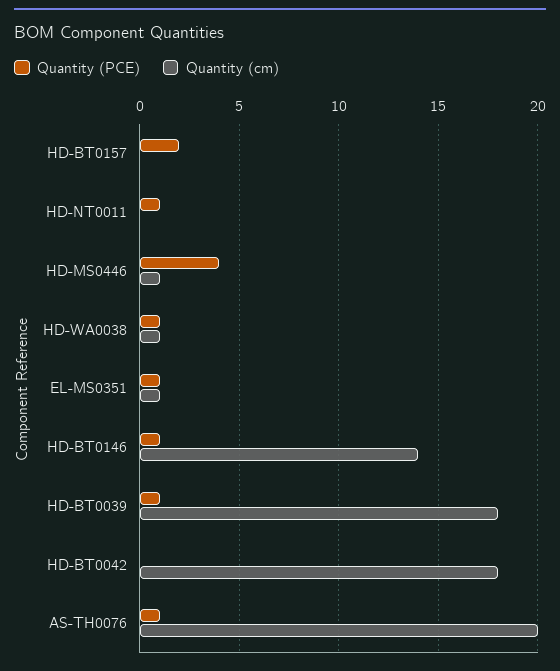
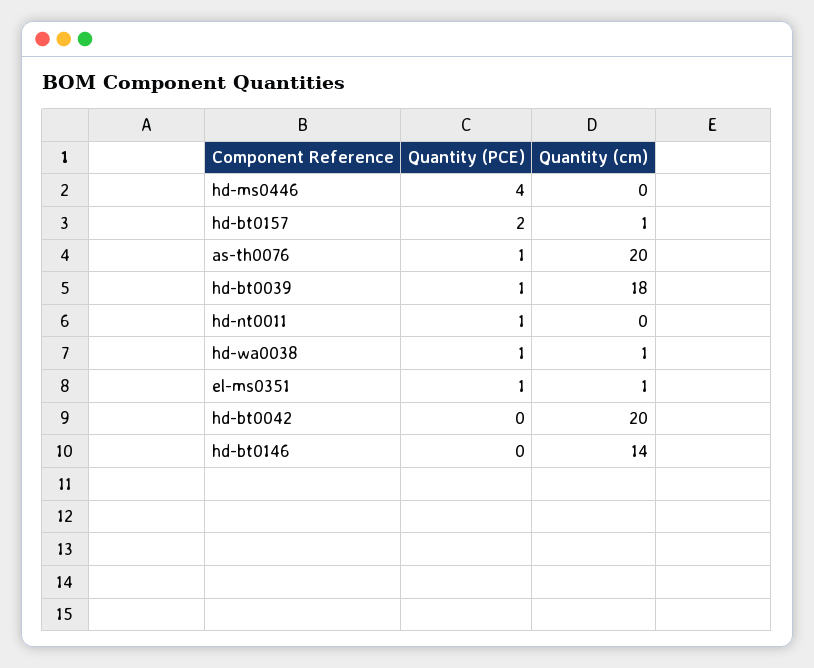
Quantity (cm), HD-BT0157: 0 -> 1
Quantity (cm), HD-MS0446: 1 -> 0
Quantity (PCE), HD-BT0146: 1 -> 0
Quantity (cm), HD-BT0042: 18 -> 20

